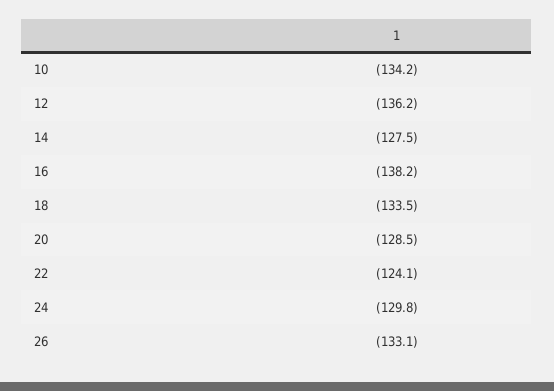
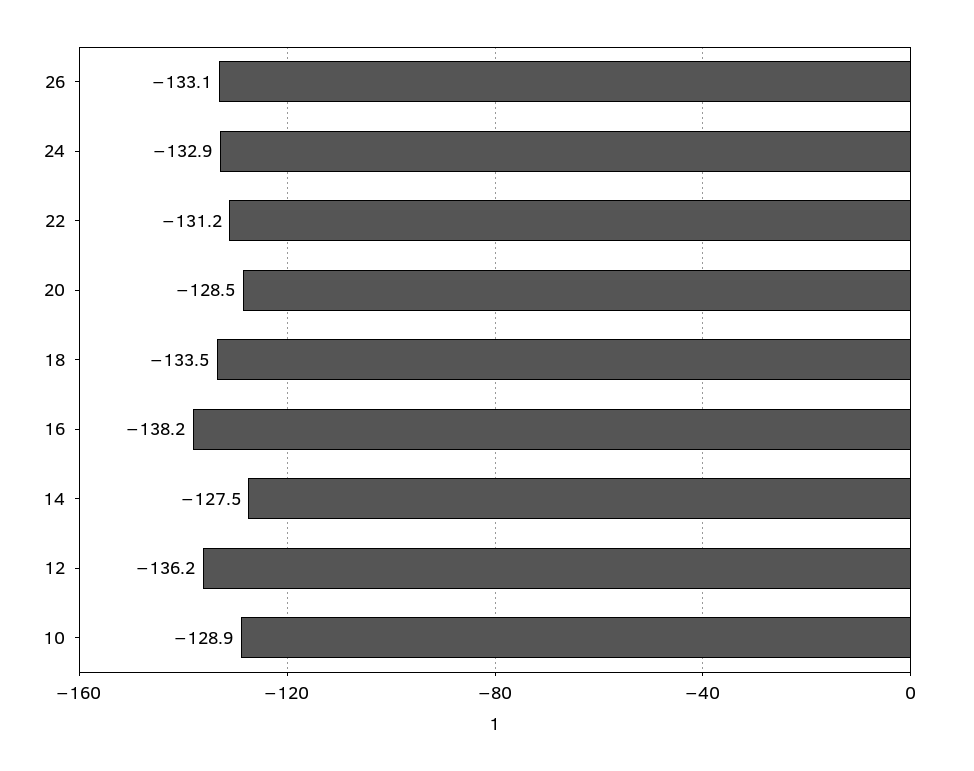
10: -134.2 -> -128.9
22: -124.1 -> -131.2
24: -129.8 -> -132.9

